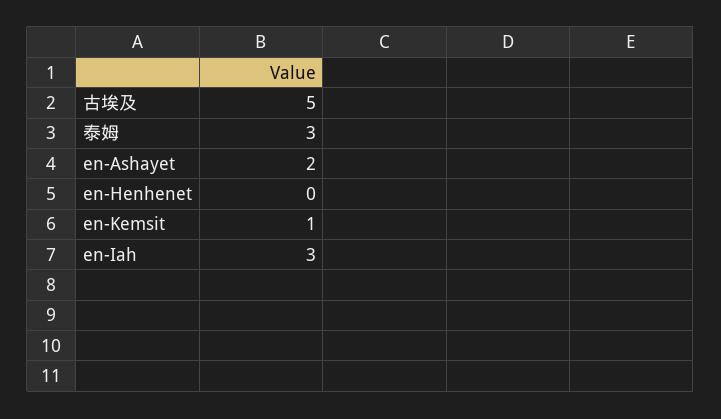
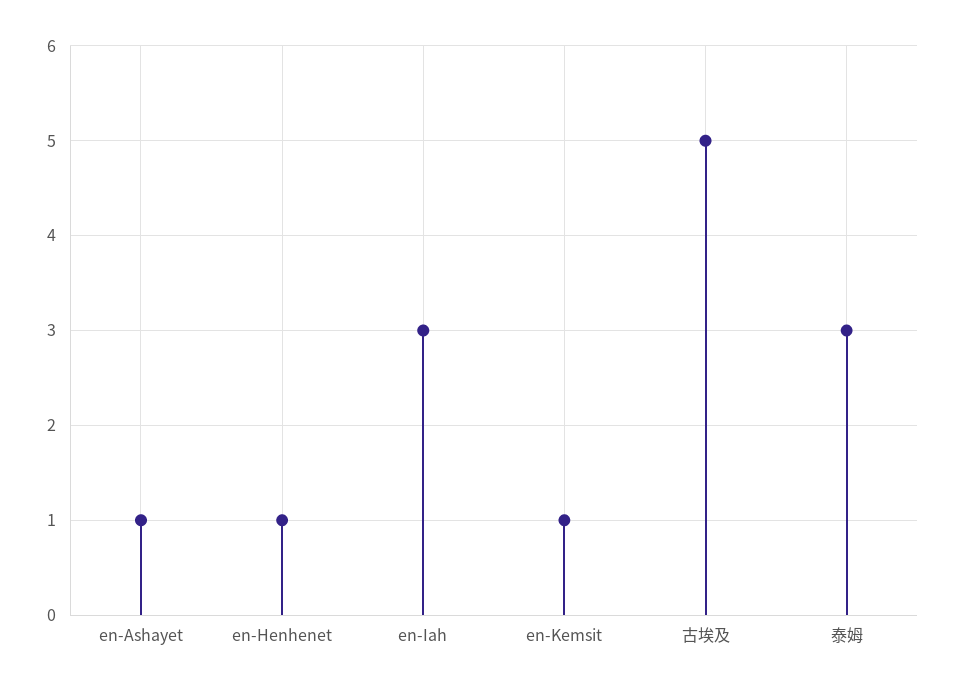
en-Ashayet: 2 -> 1
en-Henhenet: 0 -> 1

